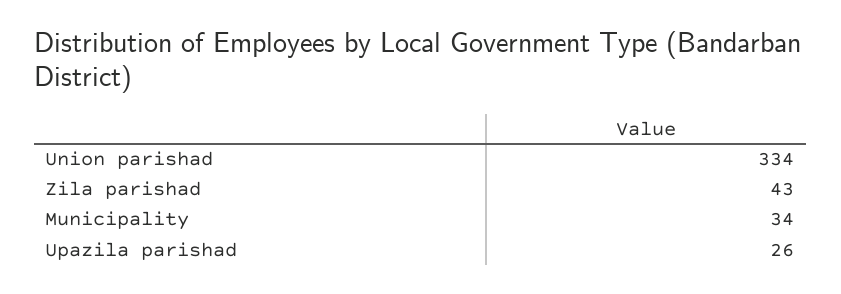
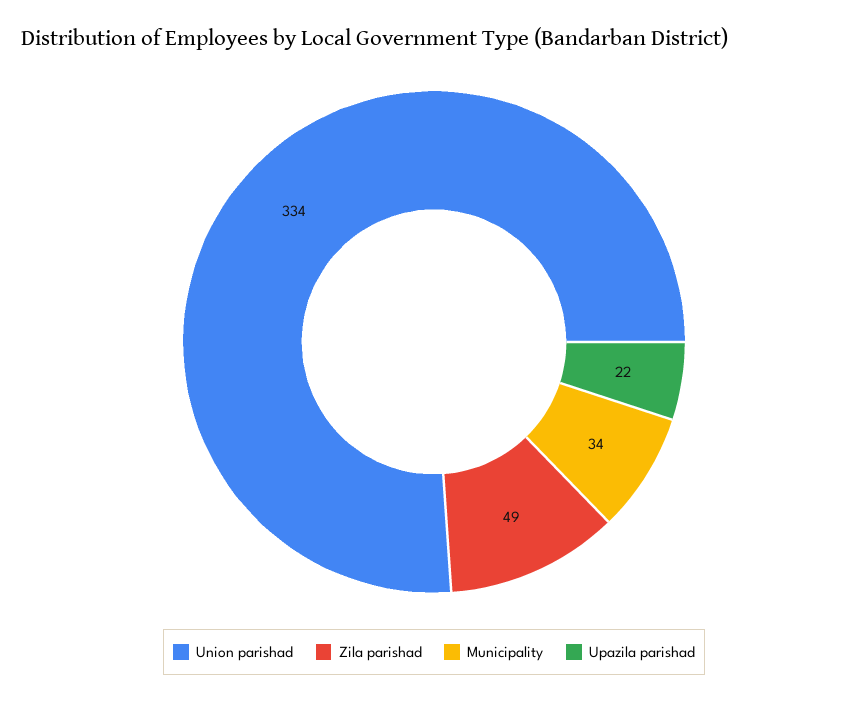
Zila parishad: 43 -> 49
Upazila parishad: 26 -> 22

